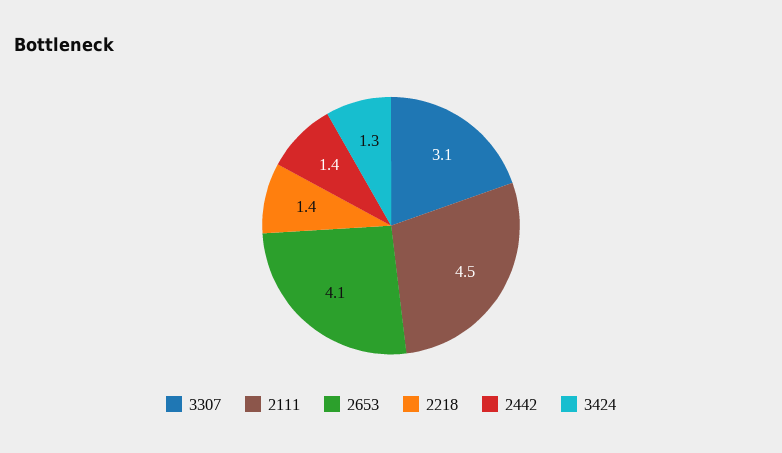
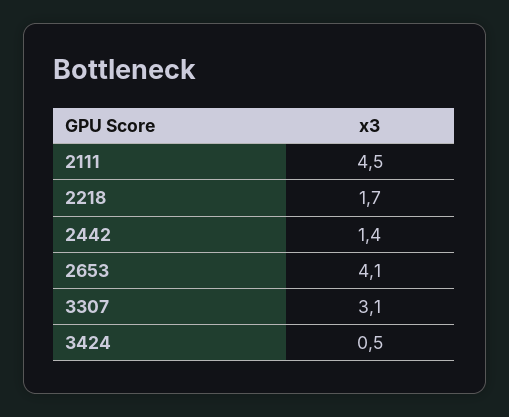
2218: 1.4 -> 1.7
3424: 1.3 -> 0.5

